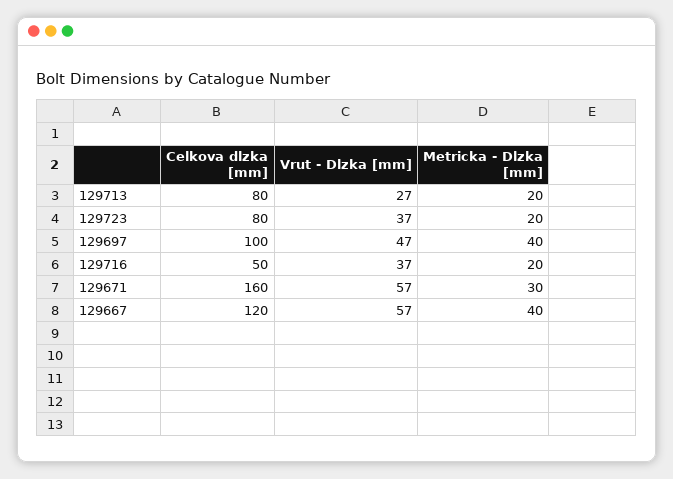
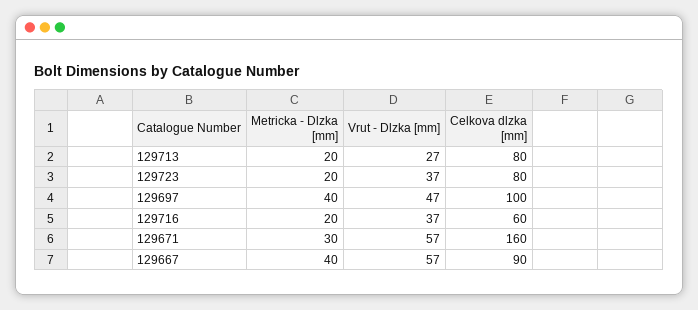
Celkova dlzka [mm], 129716: 50 -> 60
Celkova dlzka [mm], 129667: 120 -> 90

